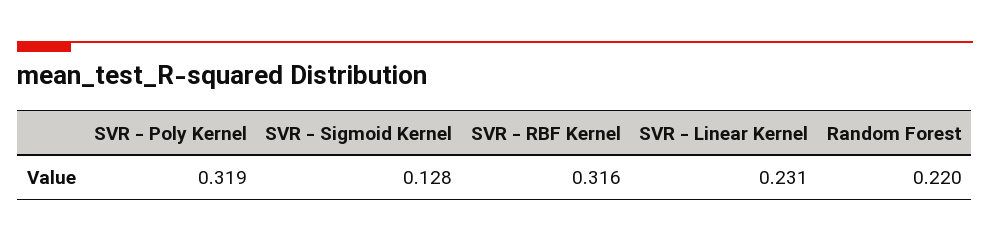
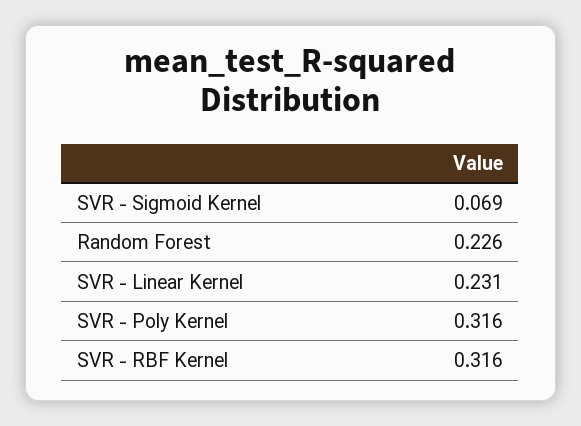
SVR - Poly Kernel: 0.319 -> 0.316
SVR - Sigmoid Kernel: 0.128 -> 0.069
Random Forest: 0.22 -> 0.226

